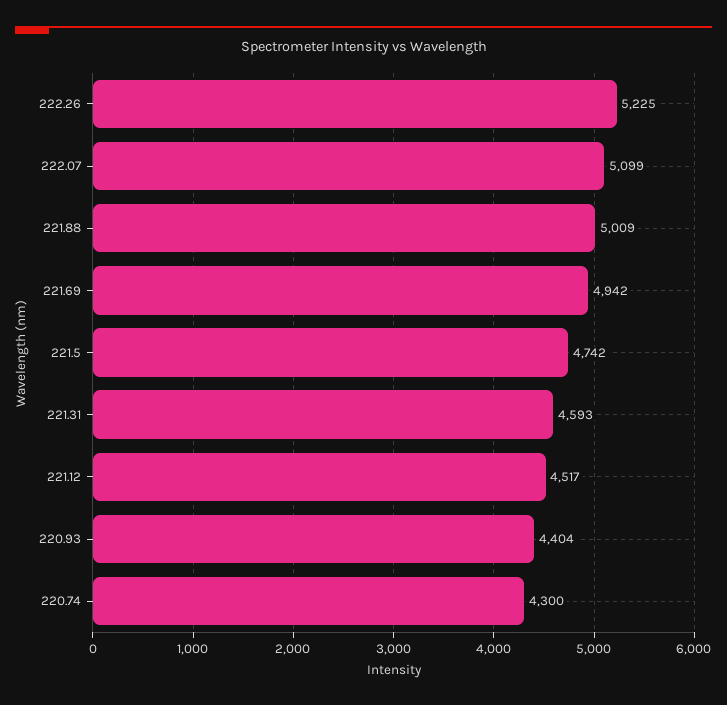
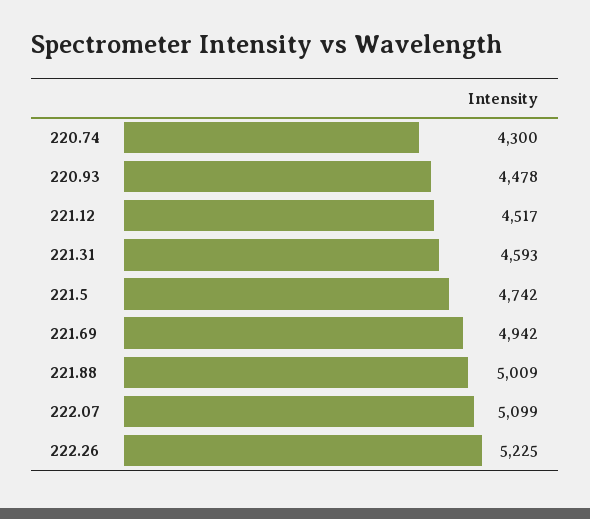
220.93: 4404 -> 4478

